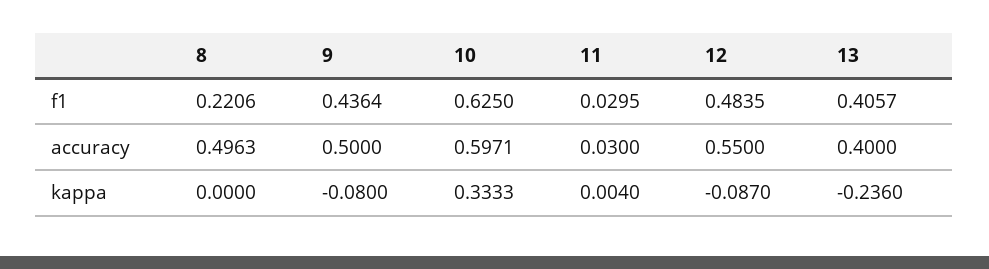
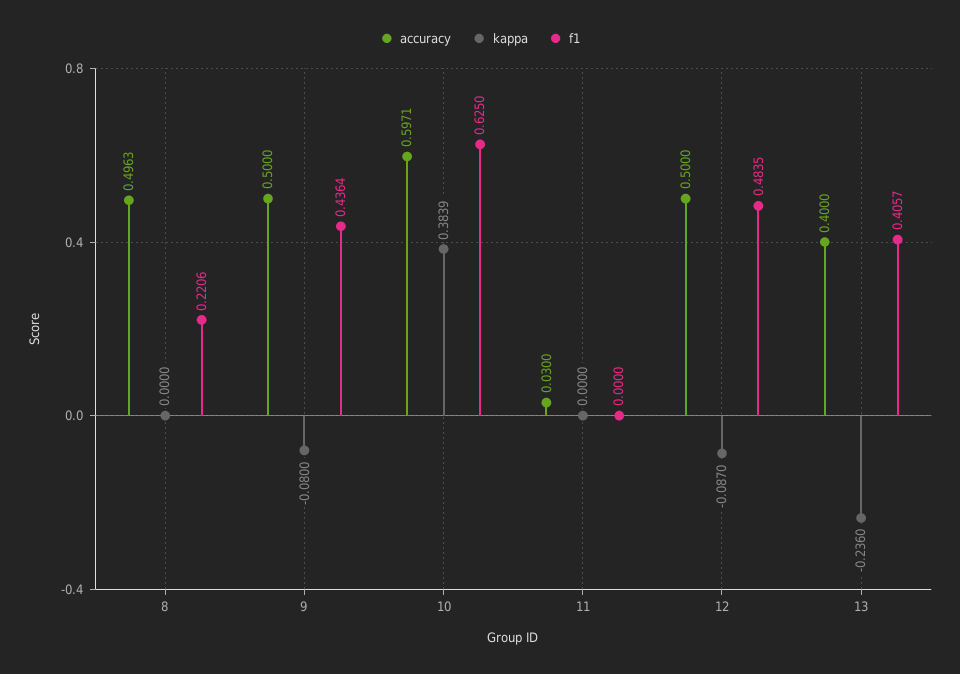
f1, 11: 0.0295 -> 0
accuracy, 12: 0.55 -> 0.5
kappa, 10: 0.3333 -> 0.3839
kappa, 11: 0.004 -> 0

